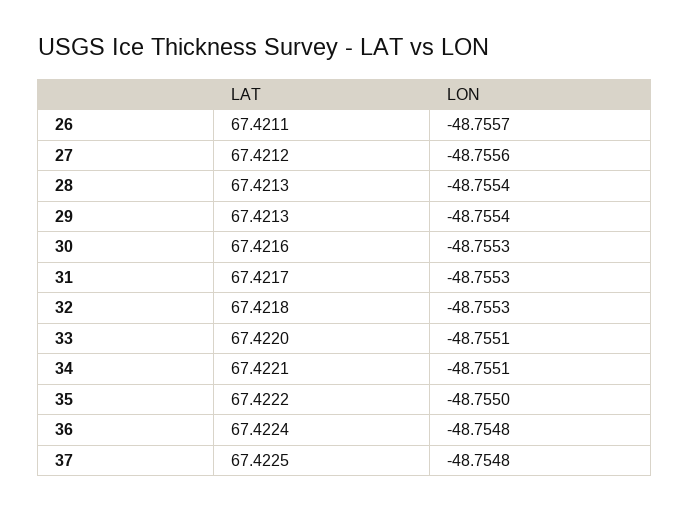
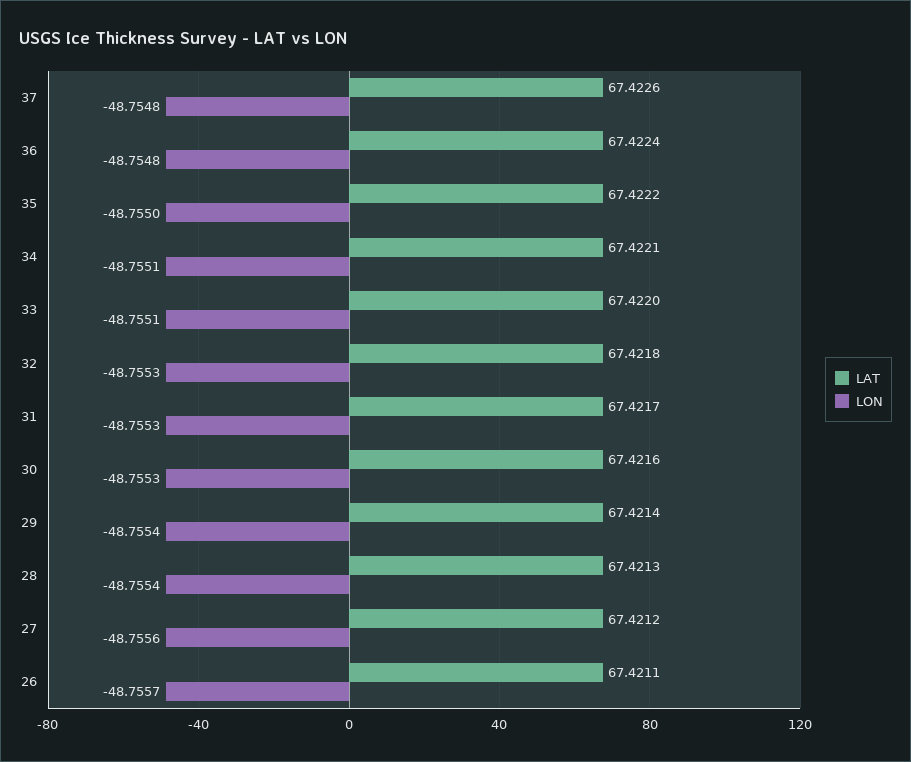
LAT, 29: 67.4213 -> 67.4214
LAT, 37: 67.4225 -> 67.4226

